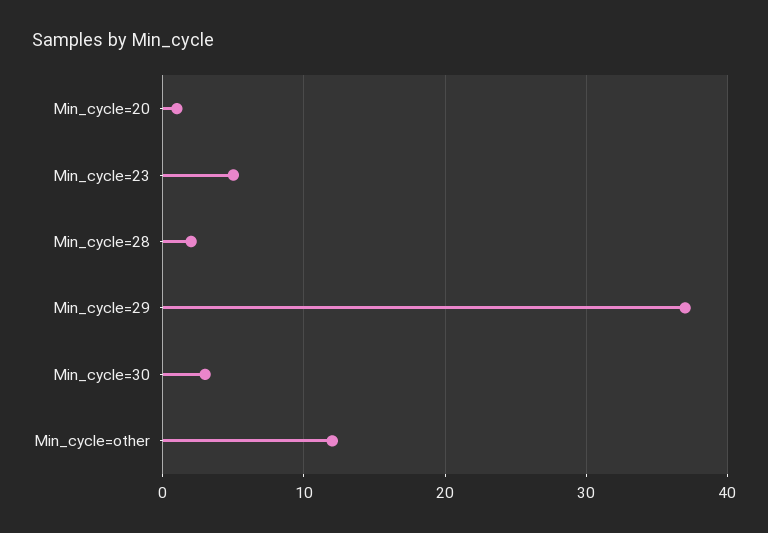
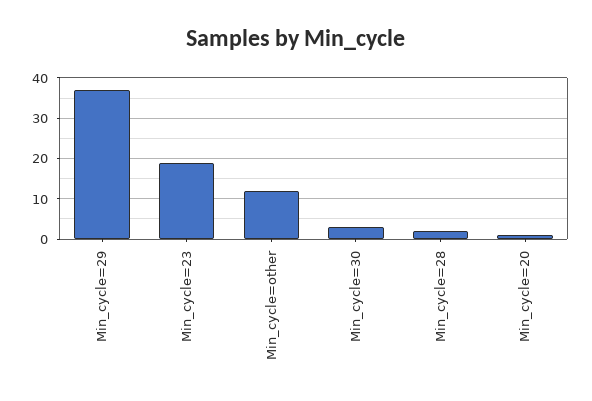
Min_cycle=23: 5 -> 20

